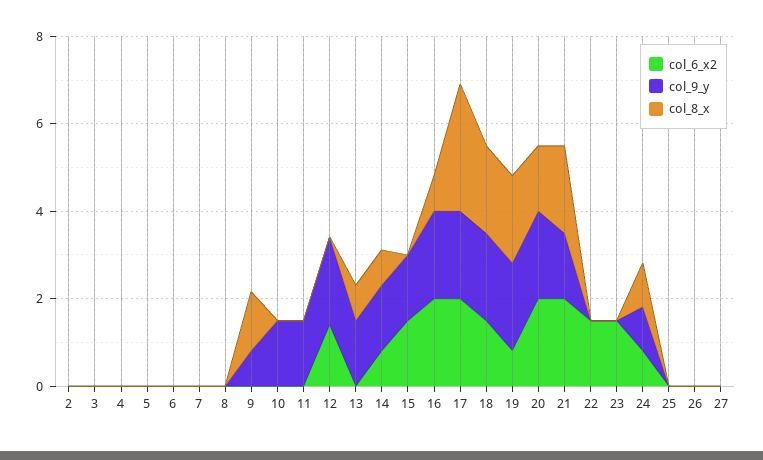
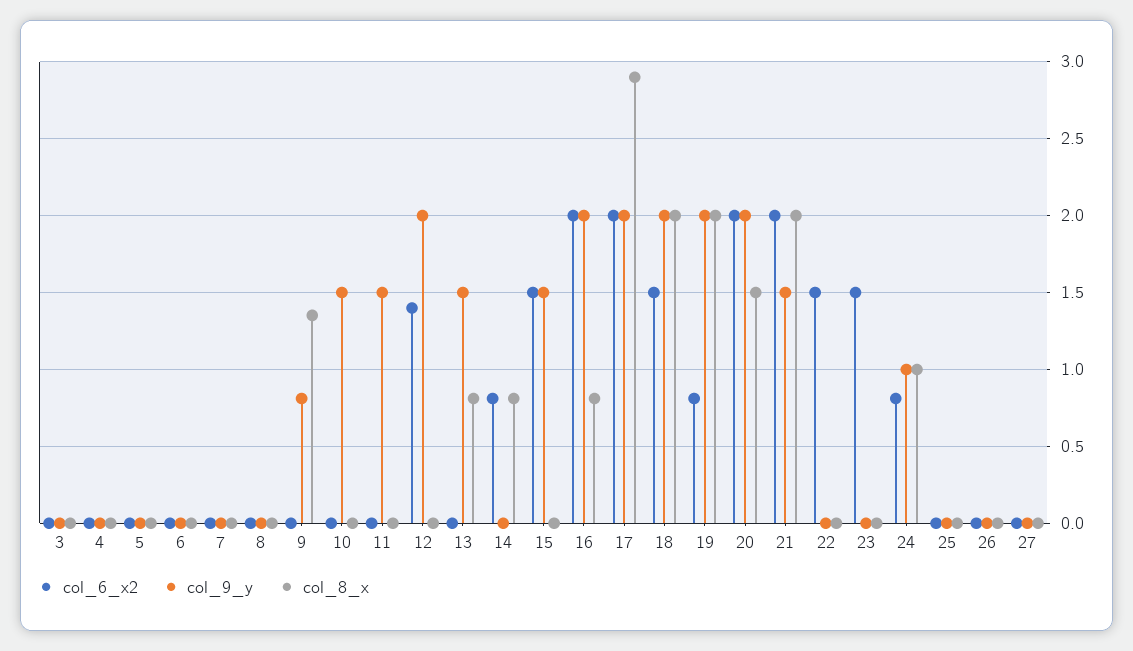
col_6_x2, 2: 0 -> none
col_9_y, 2: 0 -> none
col_8_x, 2: 0 -> none
col_9_y, 14: 1.5 -> 0

